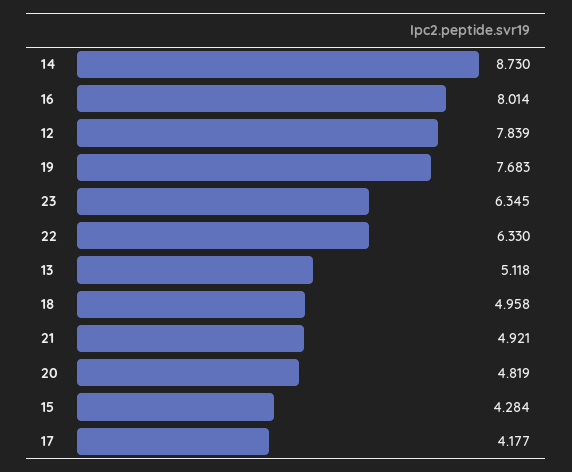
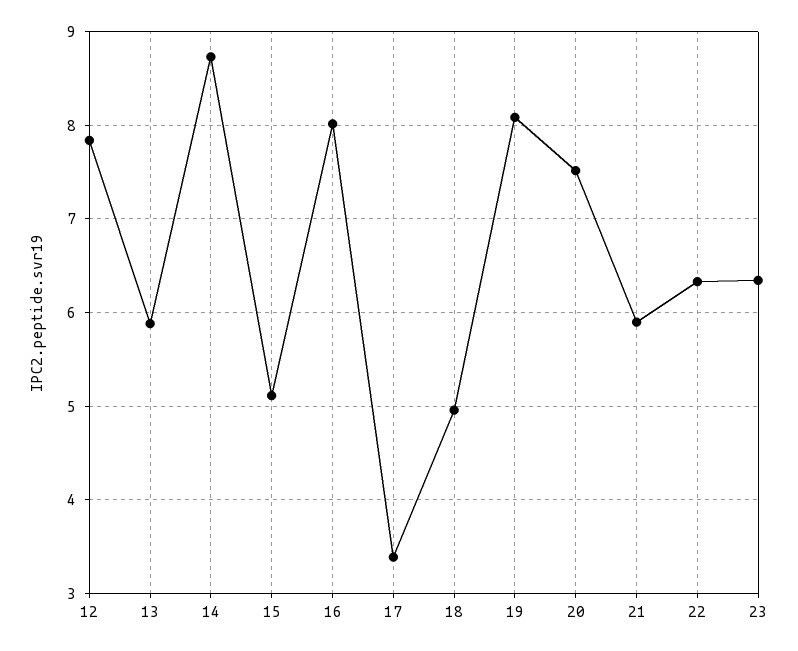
19: 7.683 -> 8.1
13: 5.118 -> 5.9
21: 4.921 -> 5.9
20: 4.819 -> 7.5
15: 4.284 -> 5.1
17: 4.177 -> 3.4

